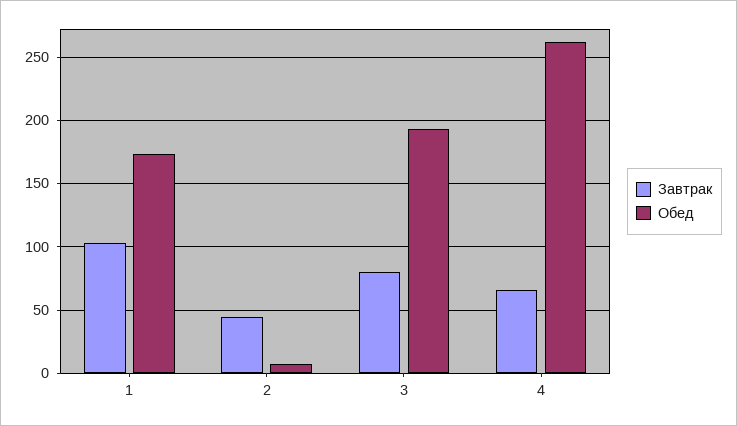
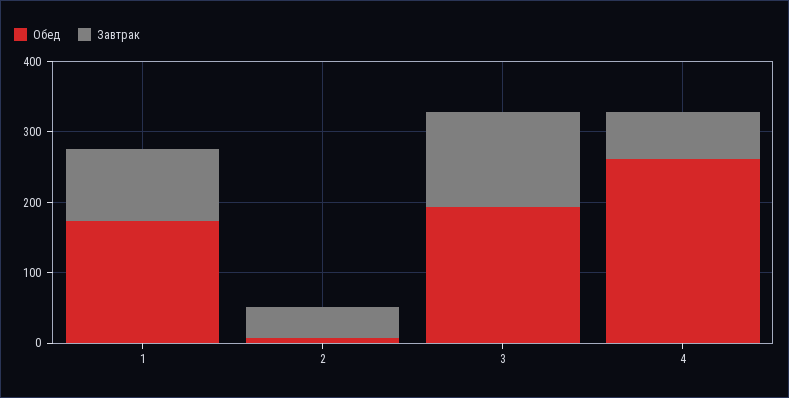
Завтрак, 3: 80 -> 140

